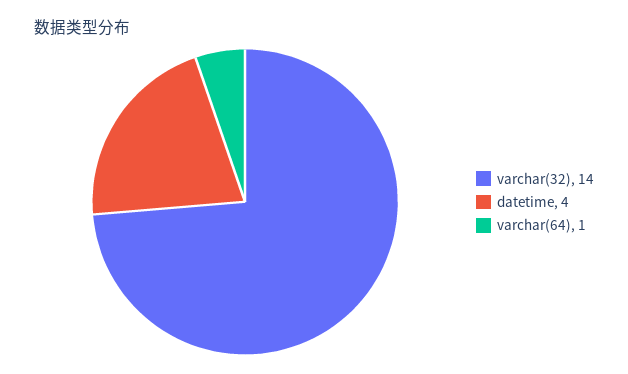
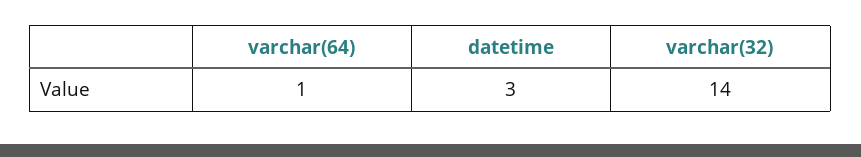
datetime: 4 -> 3

